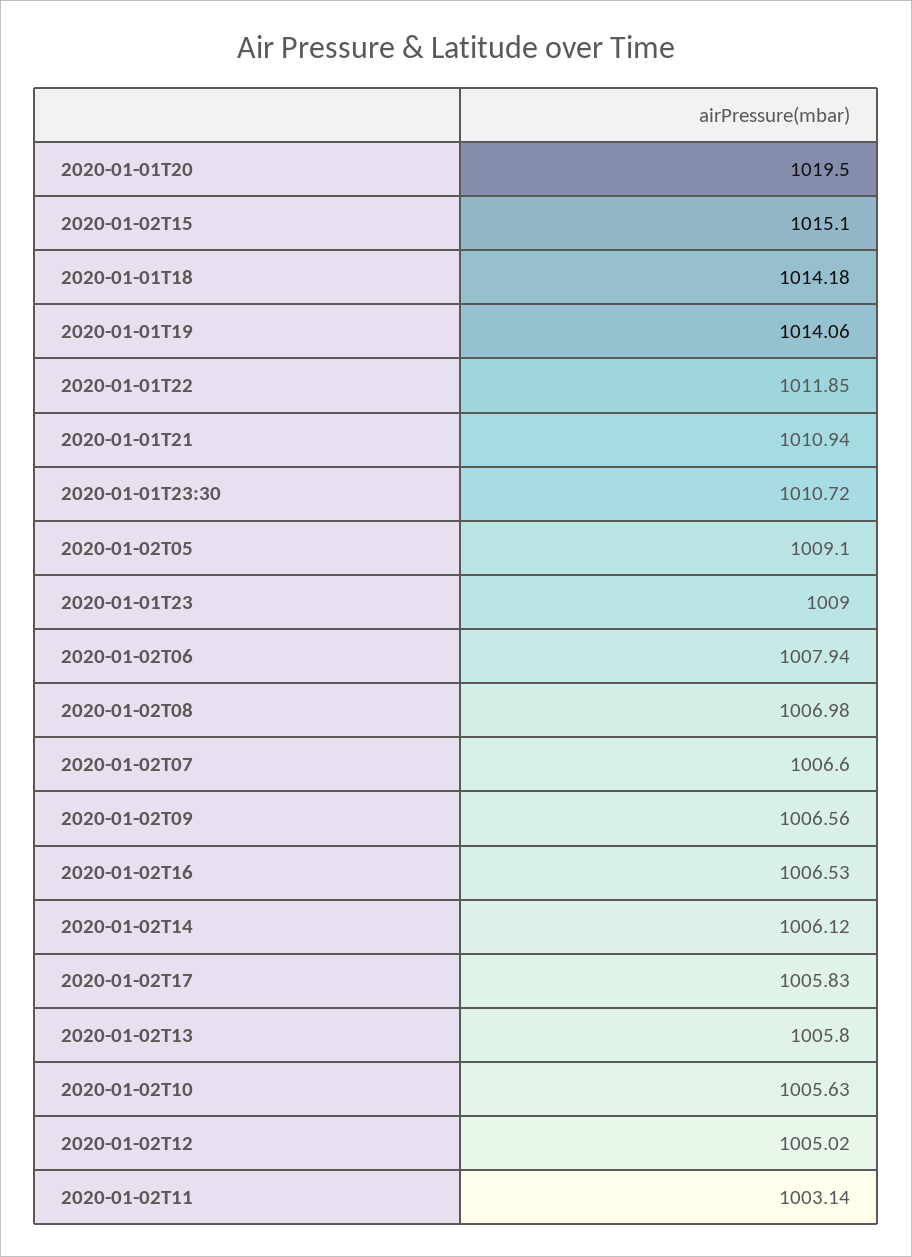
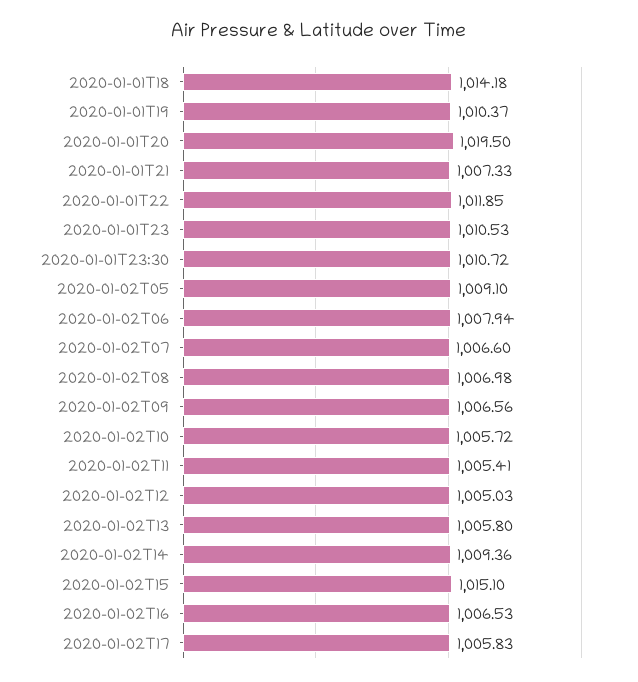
2020-01-01T19: 1014.06 -> 1010.37
2020-01-01T21: 1010.94 -> 1007.33
2020-01-01T23: 1009 -> 1010.53
2020-01-02T14: 1006.12 -> 1009.36
2020-01-02T10: 1005.63 -> 1005.72
2020-01-02T12: 1005.02 -> 1005.03
2020-01-02T11: 1003.14 -> 1005.41

